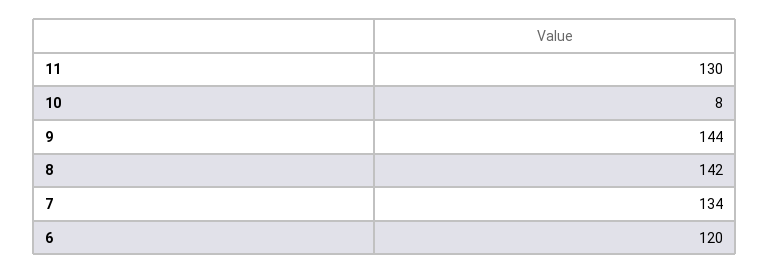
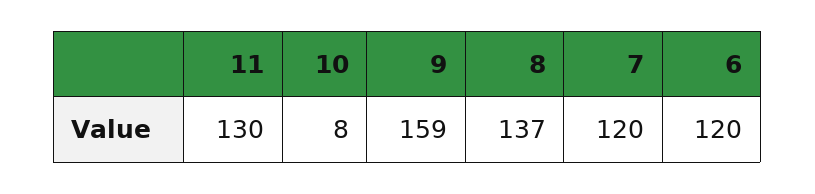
9: 144 -> 159
8: 142 -> 137
7: 134 -> 120

